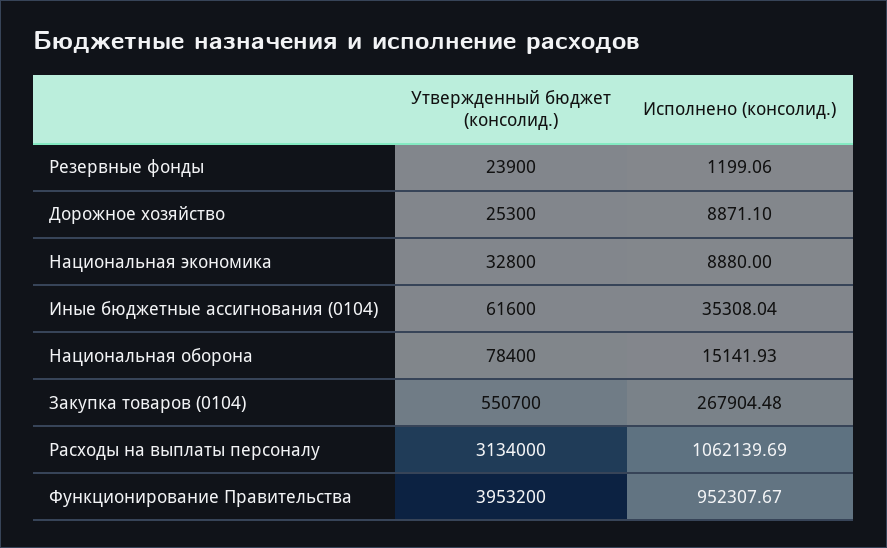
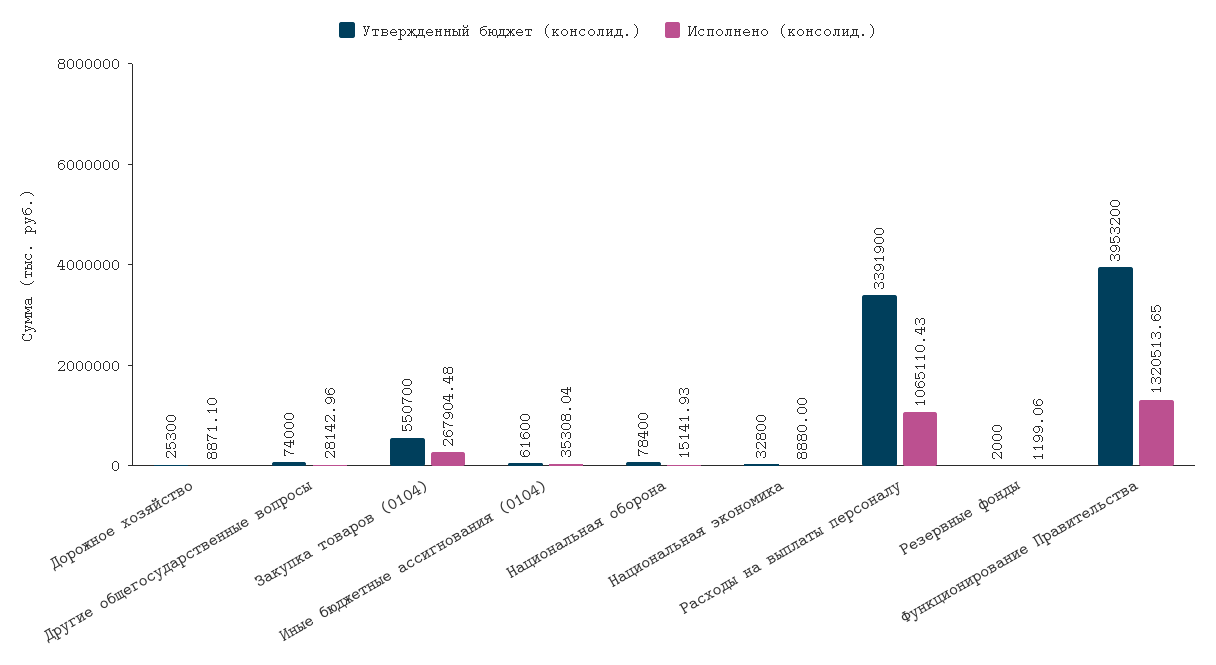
Утвержденный бюджет (консолид.), Резервные фонды: 23900 -> 2000
Утвержденный бюджет (консолид.), Расходы на выплаты персоналу: 3134000 -> 3391900
Исполнено (консолид.), Расходы на выплаты персоналу: 1062139.69 -> 1065110.43
Исполнено (консолид.), Функционирование Правительства: 952307.67 -> 1320513.65
Утвержденный бюджет (консолид.), Другие общегосударственные вопросы: none -> 74000
Исполнено (консолид.), Другие общегосударственные вопросы: none -> 28142.96

